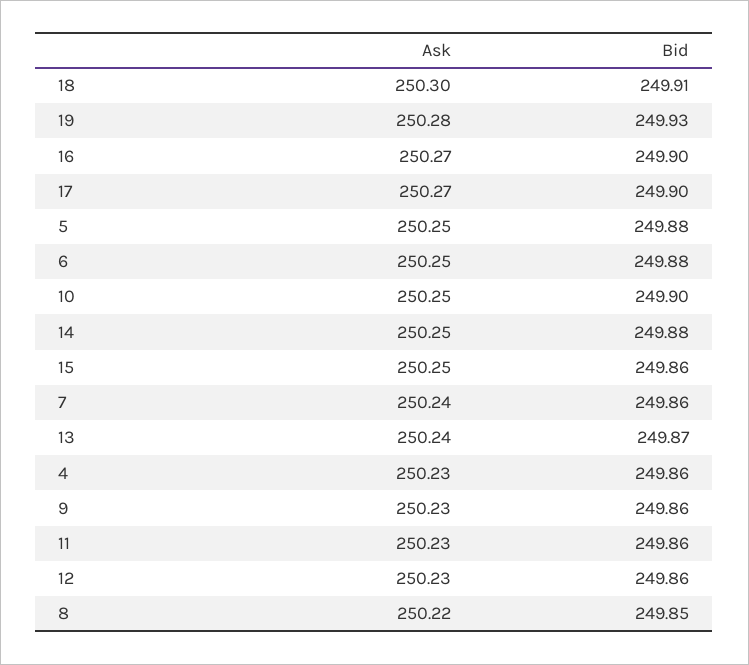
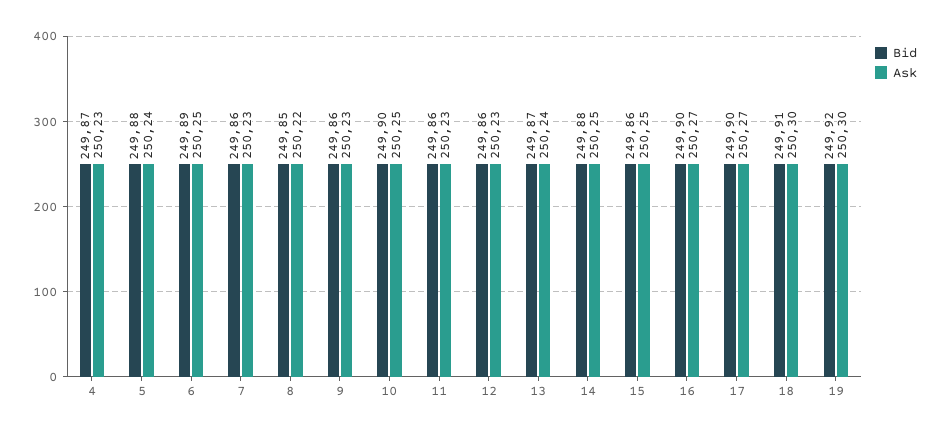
Ask, 19: 250.28 -> 250.3
Bid, 19: 249.93 -> 249.92
Ask, 5: 250.25 -> 250.24
Bid, 6: 249.88 -> 249.89
Ask, 7: 250.24 -> 250.23
Bid, 4: 249.86 -> 249.87

